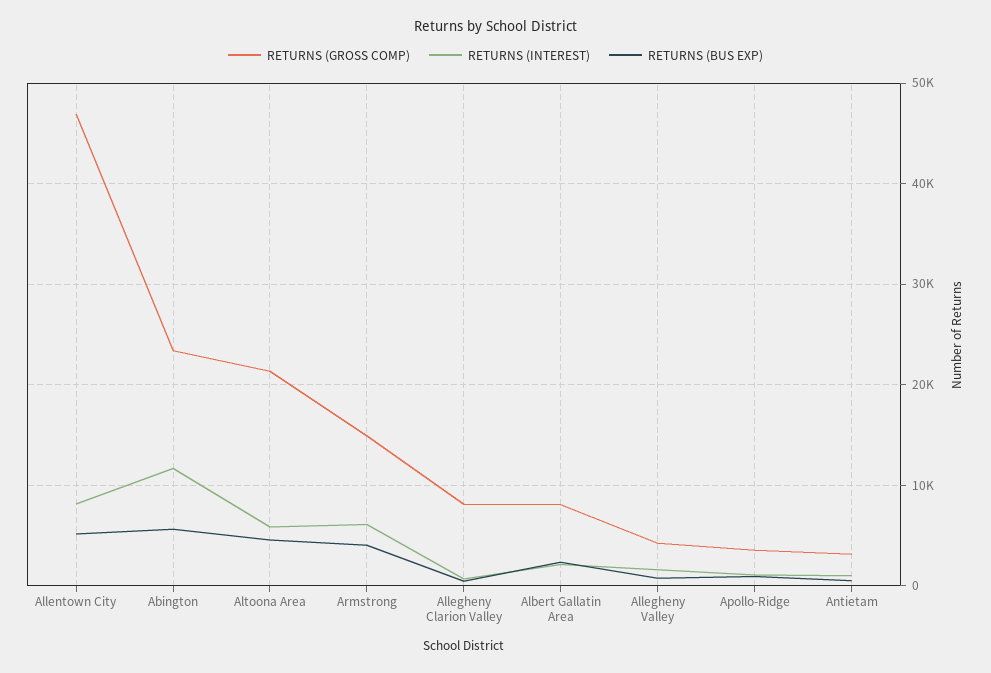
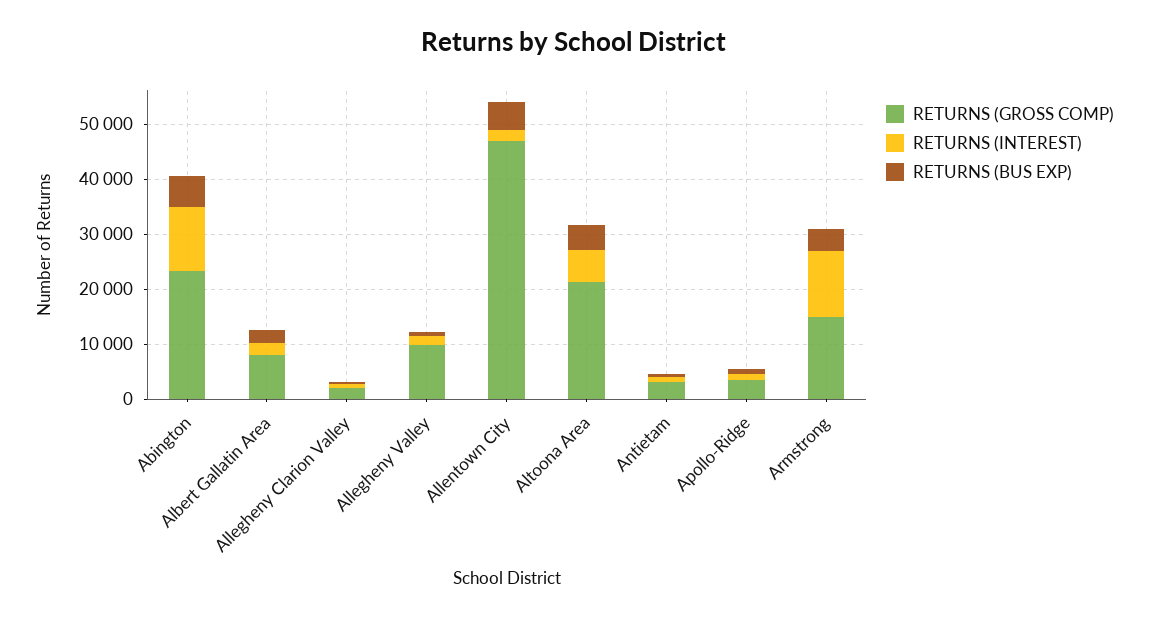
RETURNS (INTEREST), Allentown City: 8000 -> 2000
RETURNS (INTEREST), Armstrong: 6000 -> 12000
RETURNS (GROSS COMP), Allegheny Clarion Valley: 8000 -> 2000
RETURNS (GROSS COMP), Allegheny Valley: 4000 -> 10000

